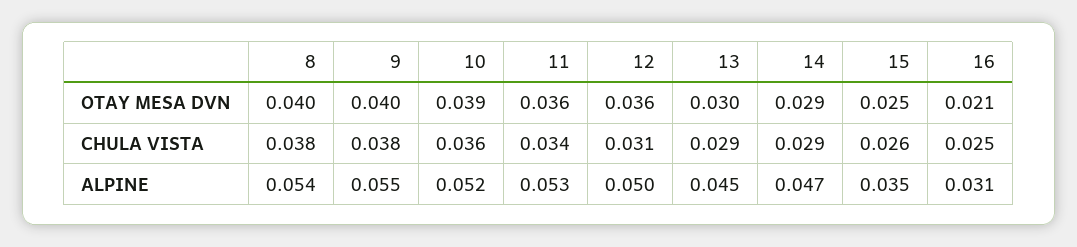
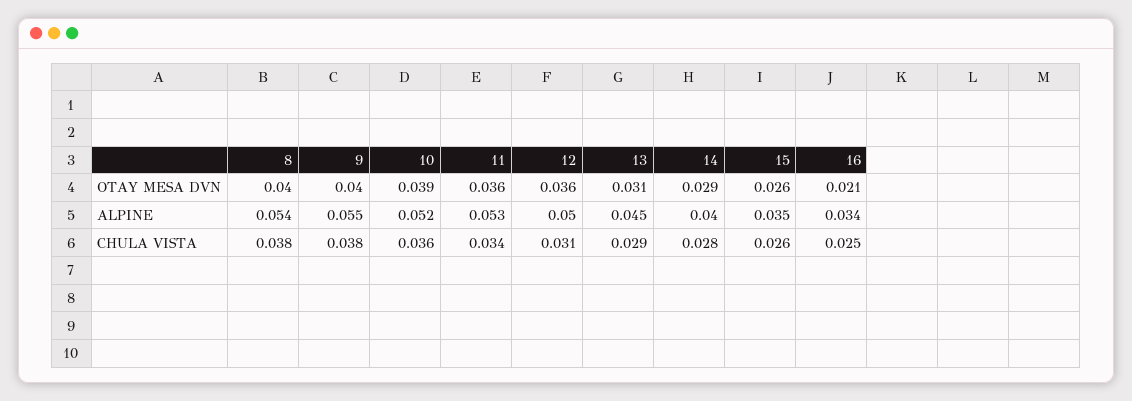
13, OTAY MESA DVN: 0.03 -> 0.031
15, OTAY MESA DVN: 0.025 -> 0.026
14, CHULA VISTA: 0.029 -> 0.028
14, ALPINE: 0.047 -> 0.04
16, ALPINE: 0.031 -> 0.034

